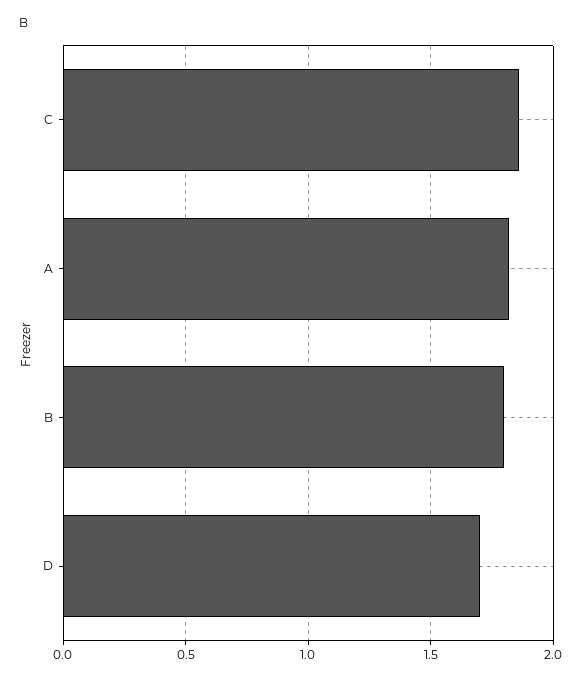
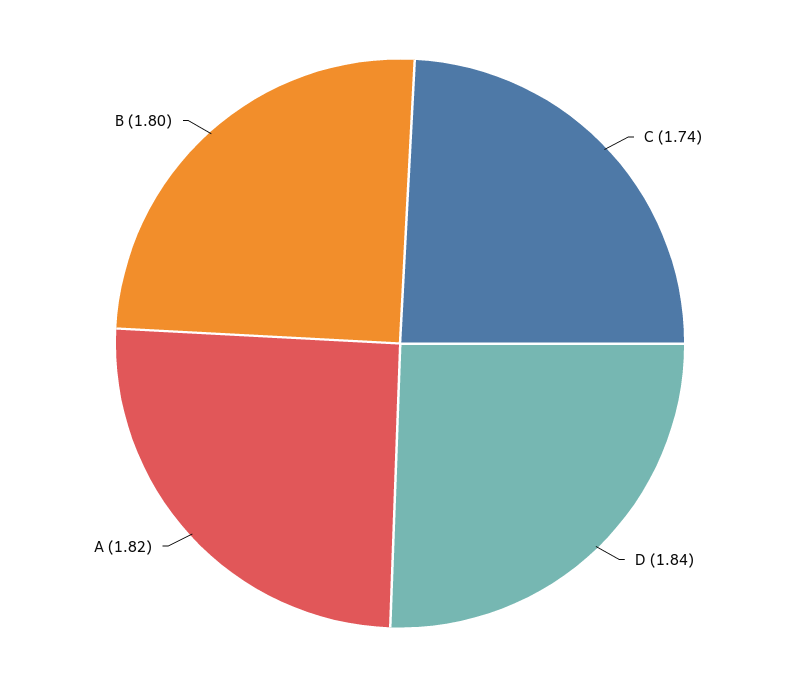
C: 1.85 -> 1.74
D: 1.7 -> 1.84

